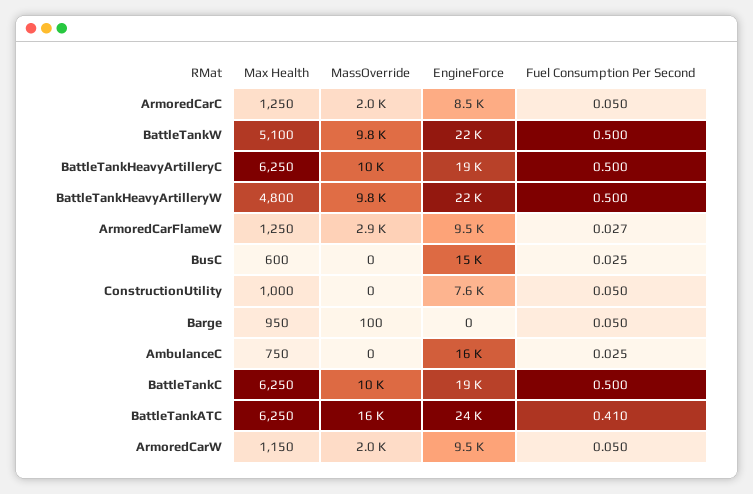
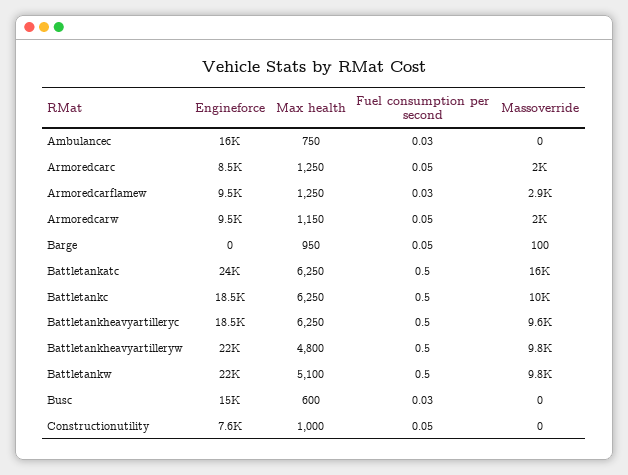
MassOverride, BattleTankHeavyArtilleryC: 10000 -> 9600
Fuel Consumption Per Second, BattleTankATC: 0.41 -> 0.5

